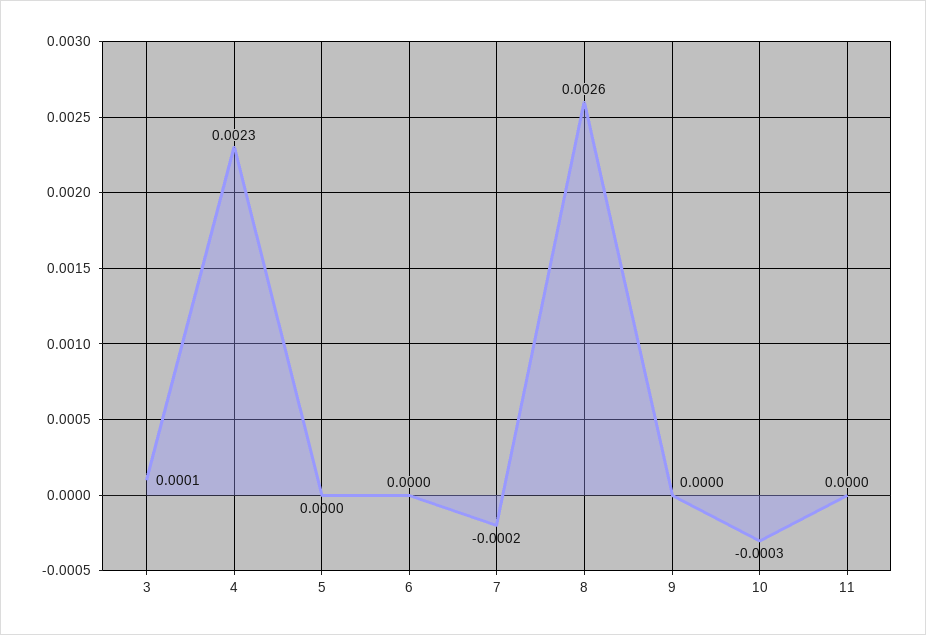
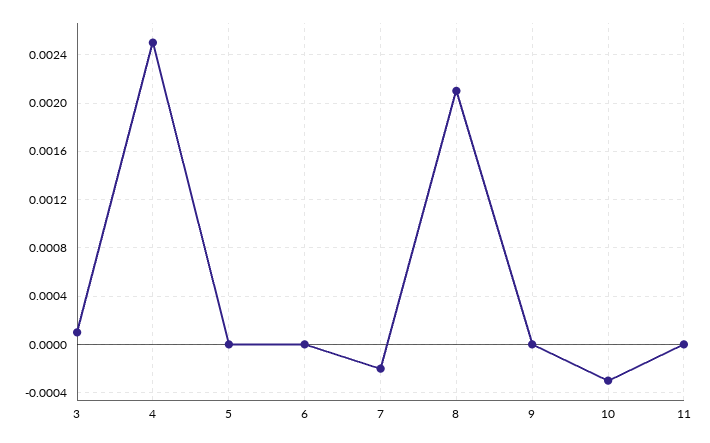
4: 0.0023 -> 0.0025
8: 0.0026 -> 0.0021

